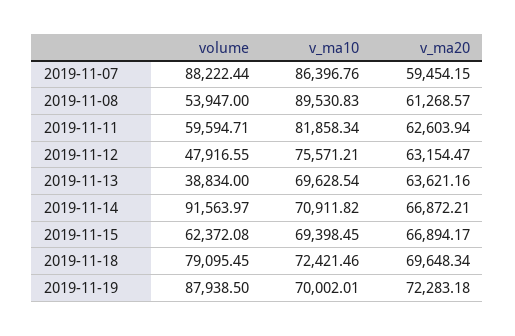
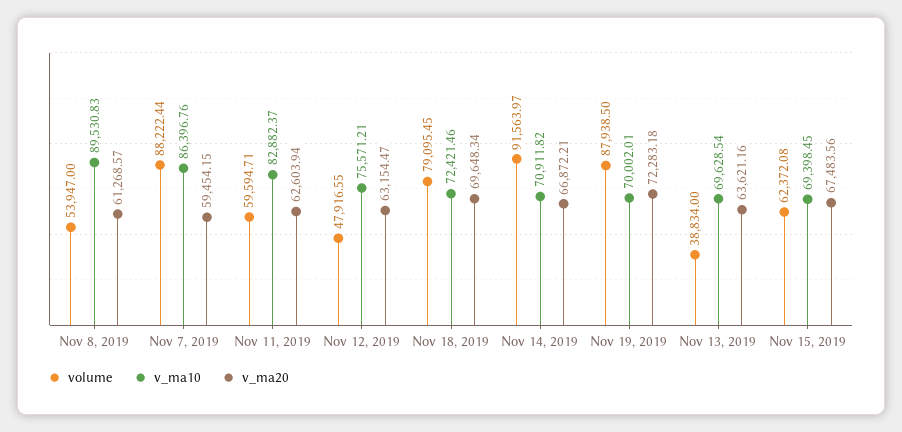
v_ma10, 2019-11-11: 81858.34 -> 82882.37
v_ma20, 2019-11-15: 66894.17 -> 67483.56

